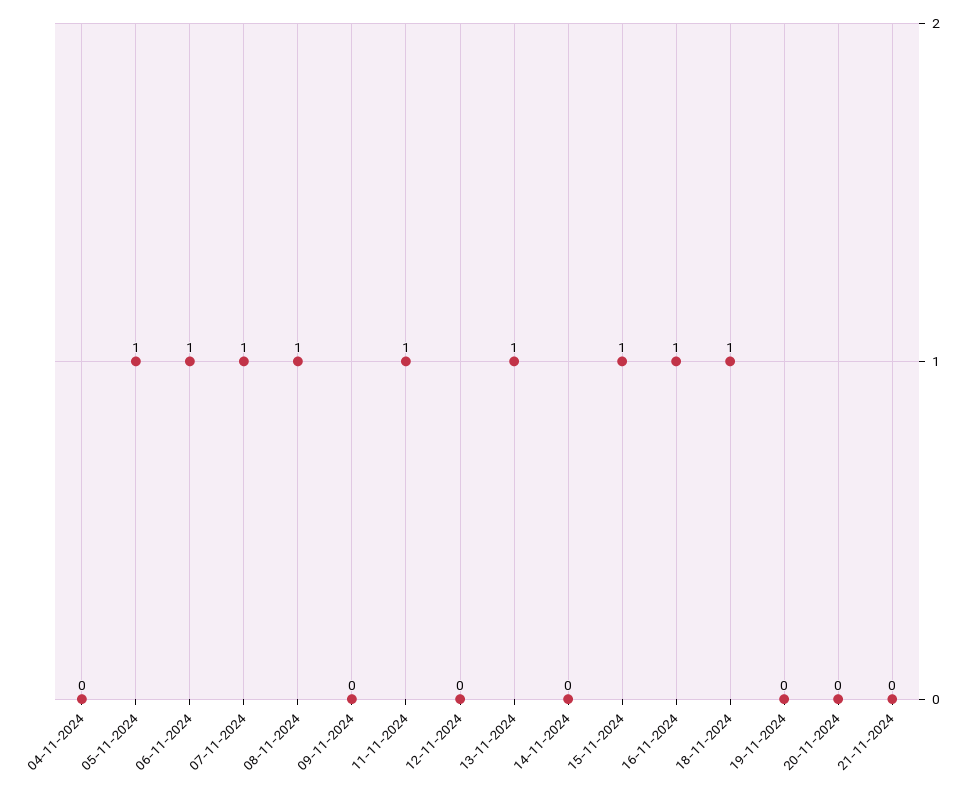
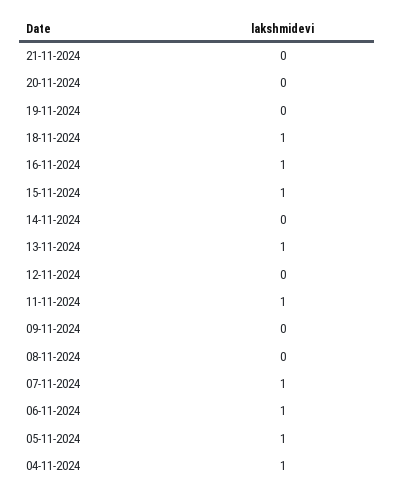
04-11-2024: 0 -> 1
08-11-2024: 1 -> 0

